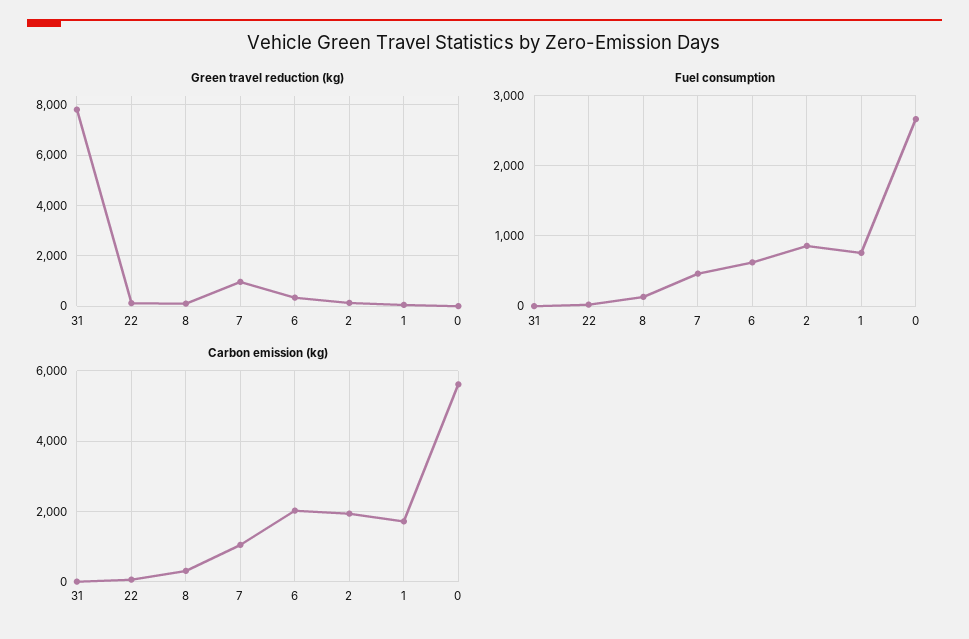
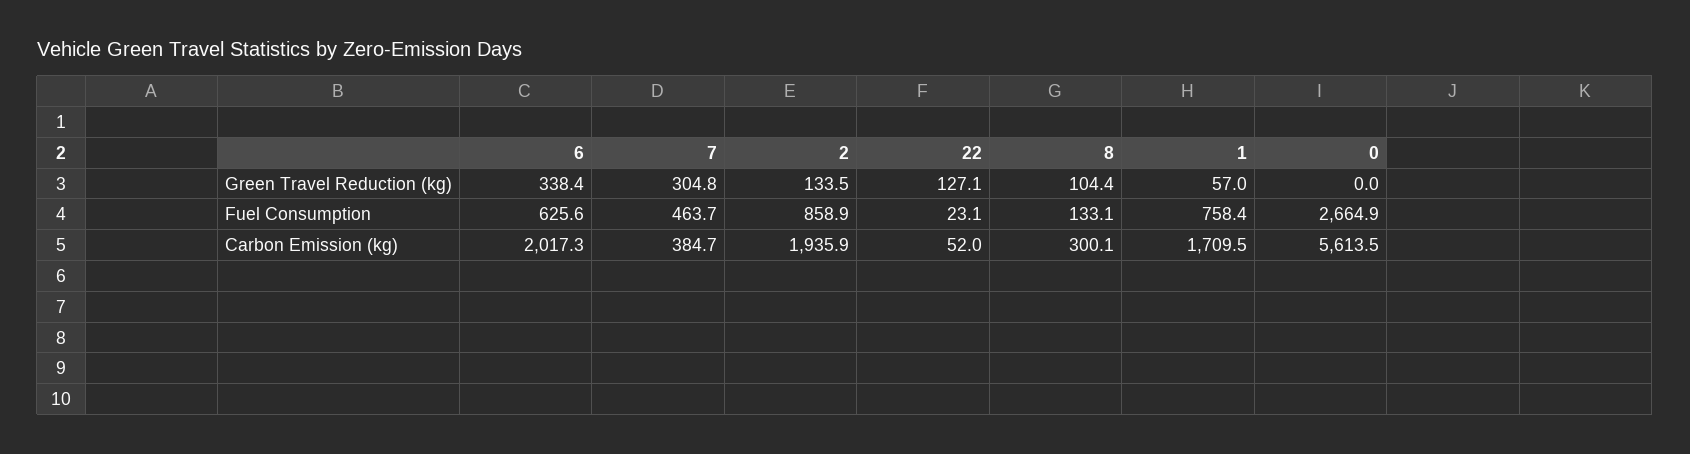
Green travel reduction (kg), 31: 7750 -> none
Green travel reduction (kg), 7: 1000 -> 304.8
Fuel consumption, 31: 0 -> none
Carbon emission (kg), 31: 0 -> none
Carbon emission (kg), 7: 1000 -> 384.7

